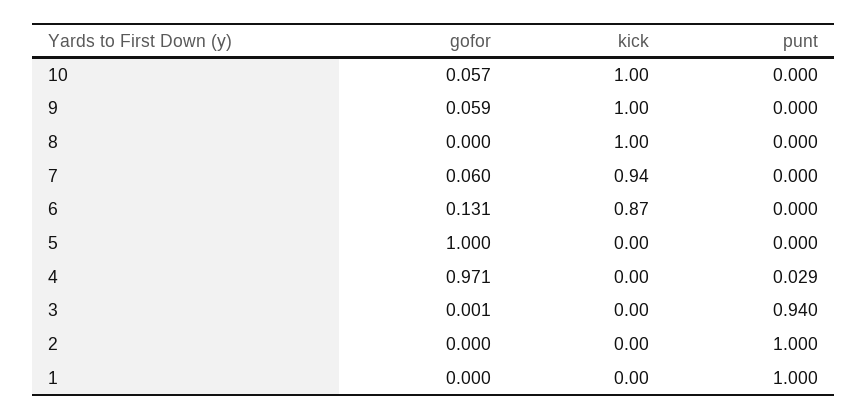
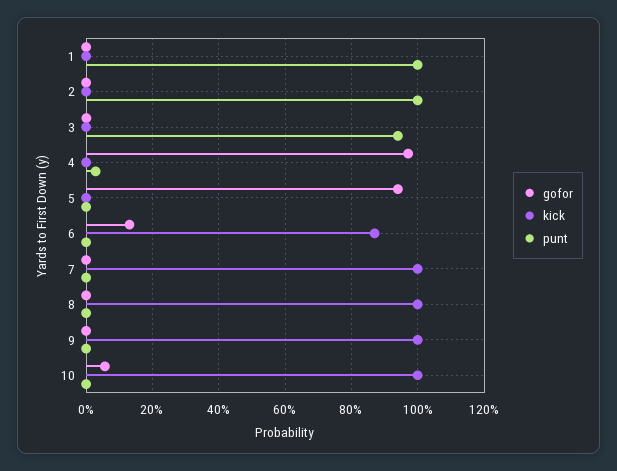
gofor, 9: 0.059 -> 0
gofor, 7: 0.06 -> 0
kick, 7: 0.94 -> 1
gofor, 5: 1 -> 0.94

